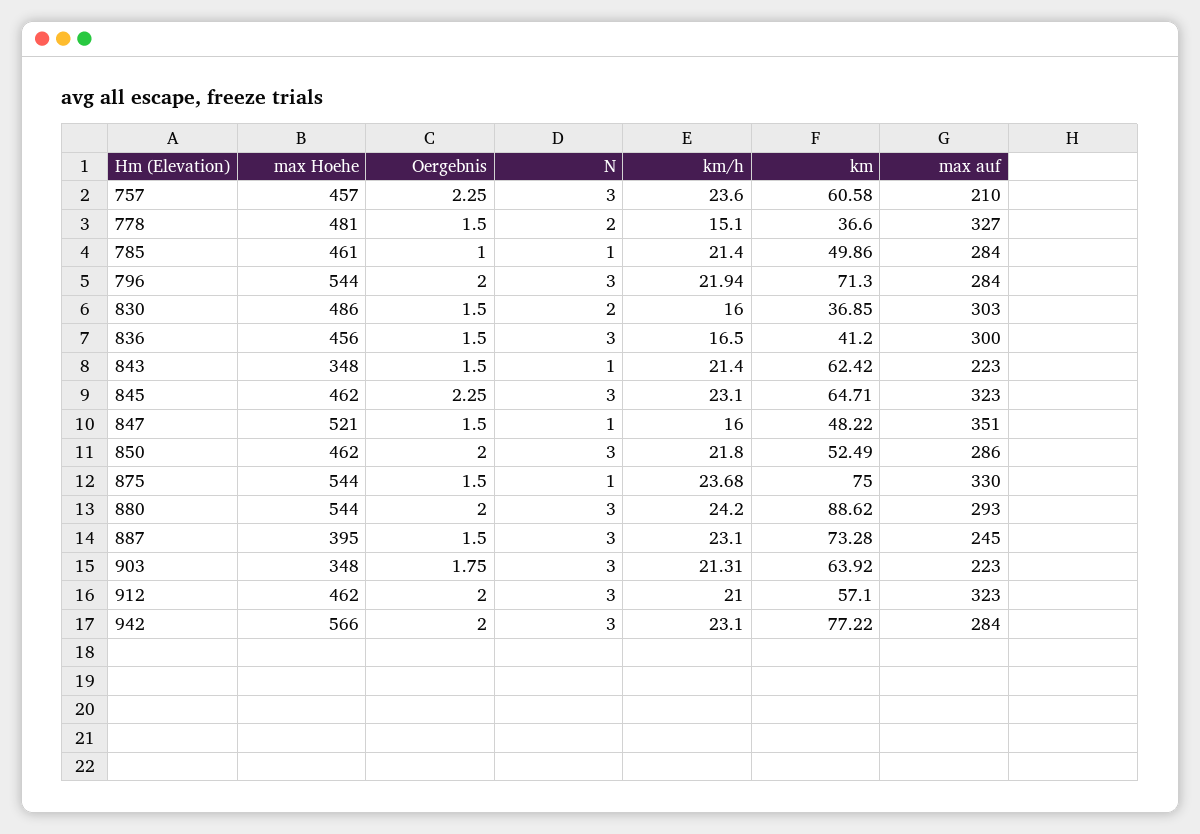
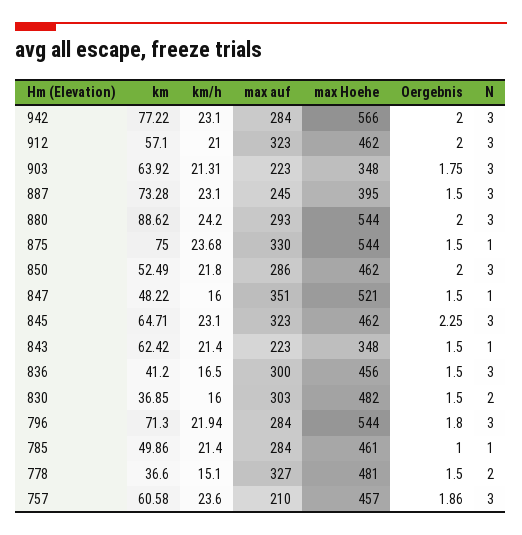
Oergebnis, 757: 2.25 -> 1.86
Oergebnis, 796: 2 -> 1.8
max Hoehe, 830: 486 -> 482

